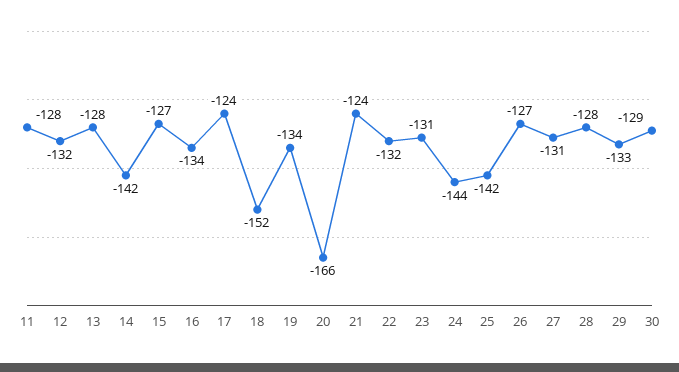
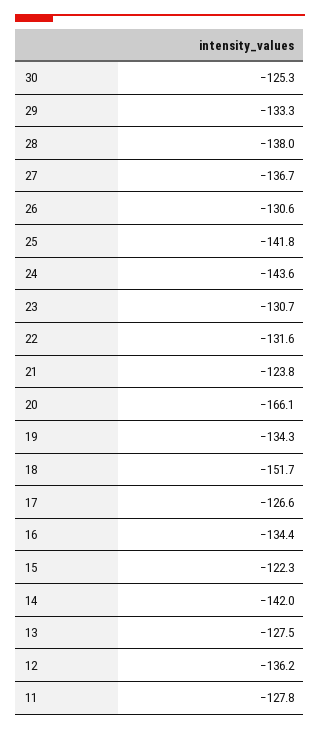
12: -132 -> -136.2
15: -127 -> -122.3
17: -124 -> -126.6
26: -127 -> -130.6
27: -131 -> -136.7
28: -128 -> -138
30: -129 -> -125.3

